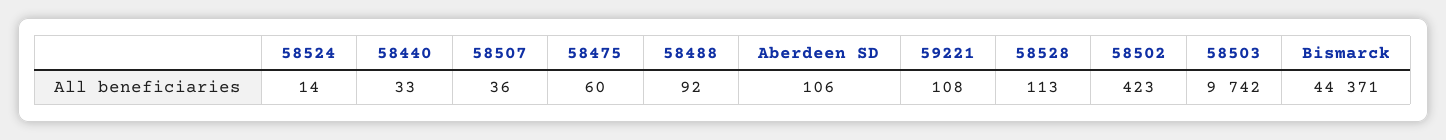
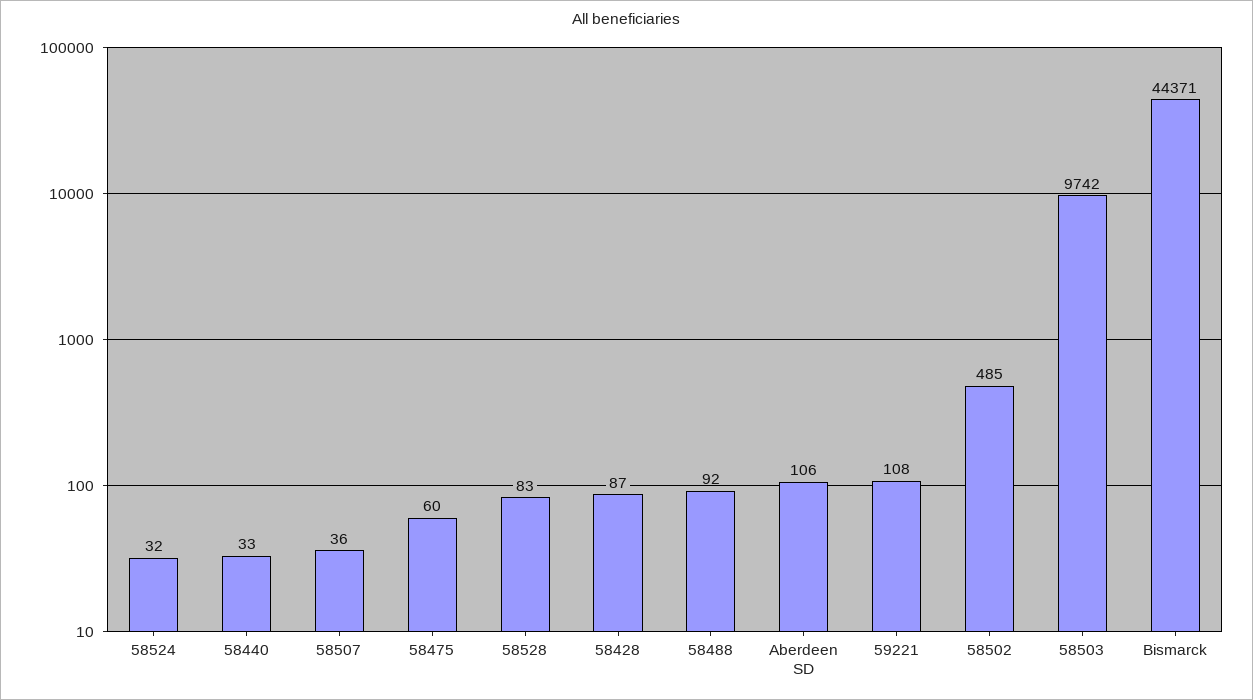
58524: 14 -> 32
58528: 113 -> 83
58502: 423 -> 485
58428: none -> 87

